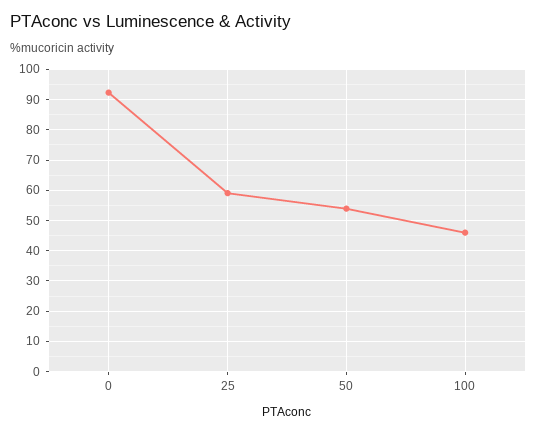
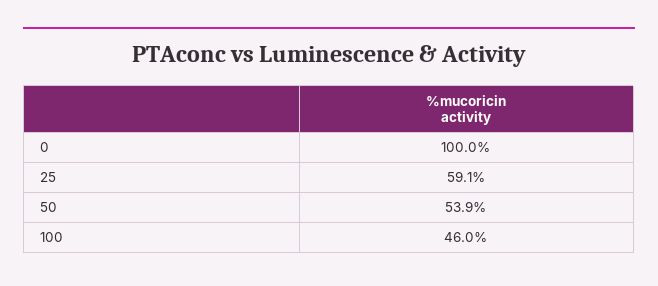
0: 92 -> 100

